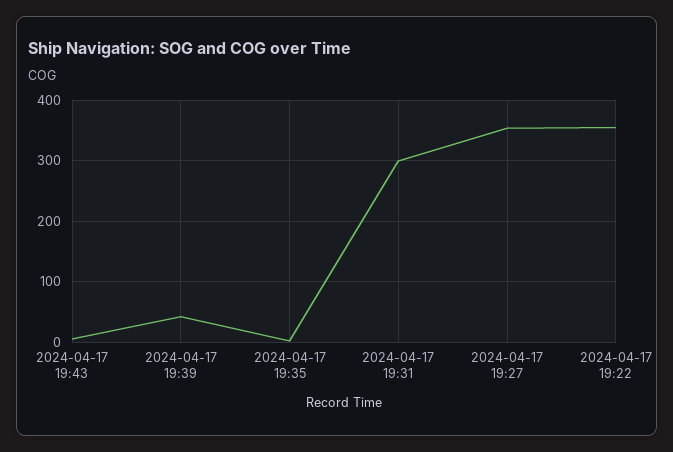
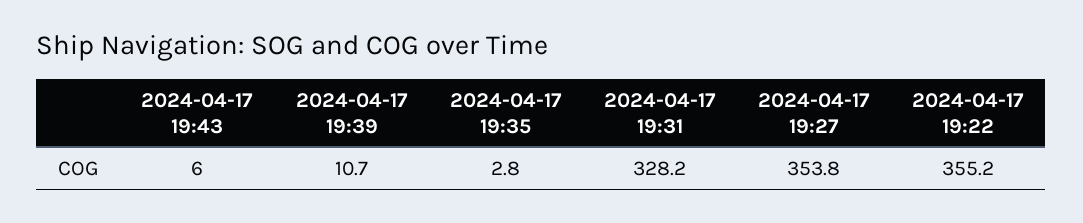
2024-04-17 19:39: 40 -> 10.7
2024-04-17 19:31: 300 -> 328.2

